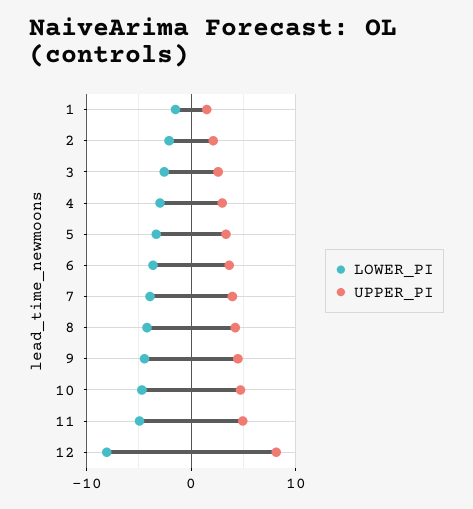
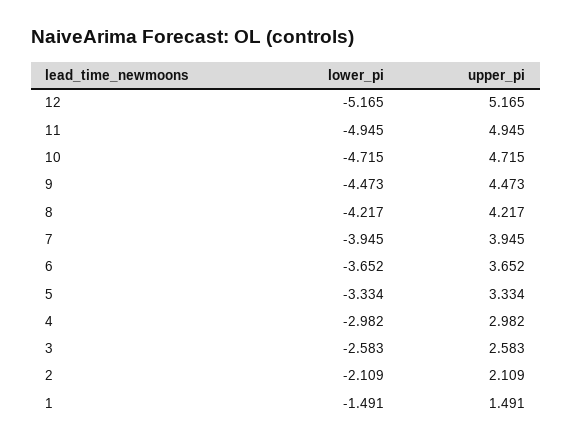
LOWER_PI, 12: -8 -> -5.165
UPPER_PI, 12: 8 -> 5.165

